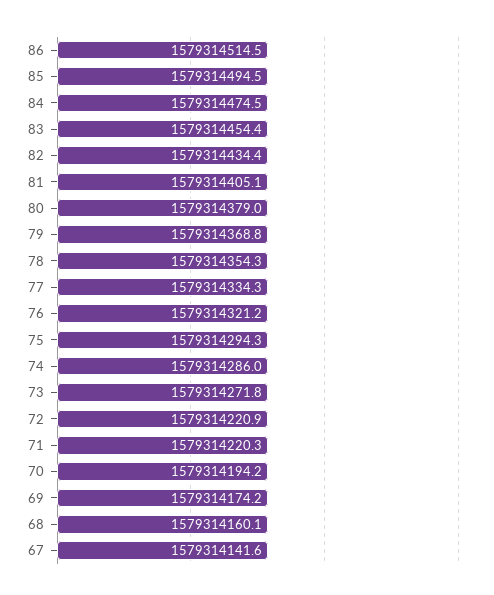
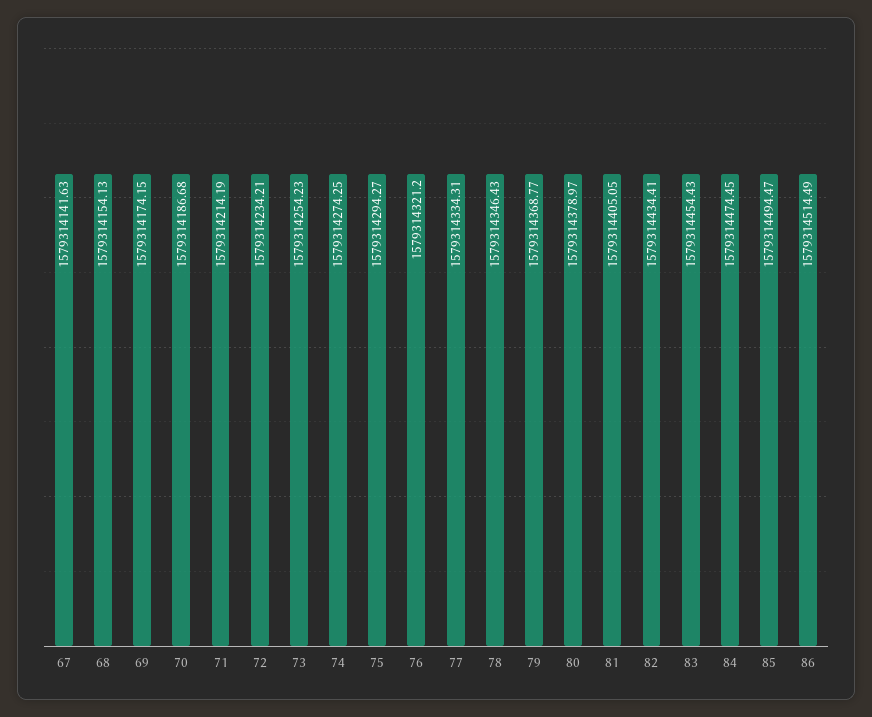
78: 1579314354.3 -> 1579314346.43
74: 1579314286 -> 1579314274.25
73: 1579314271.8 -> 1579314254.23
72: 1579314220.9 -> 1579314234.21
71: 1579314220.3 -> 1579314214.19
70: 1579314194.2 -> 1579314186.68
68: 1579314160.1 -> 1579314154.13

